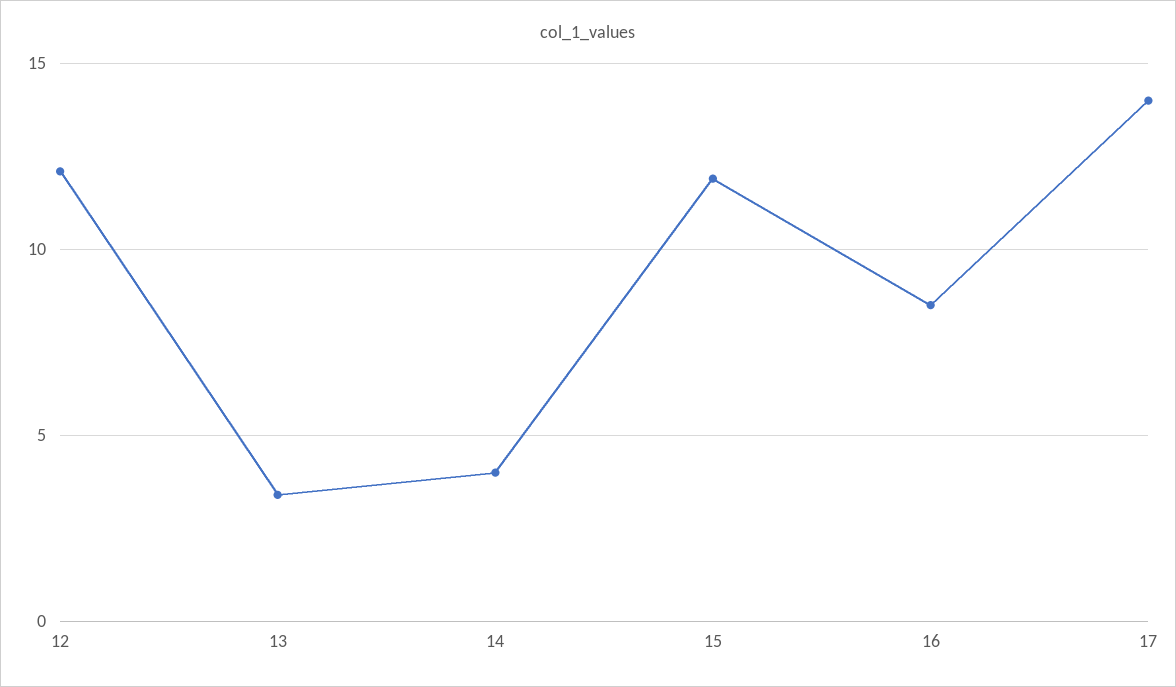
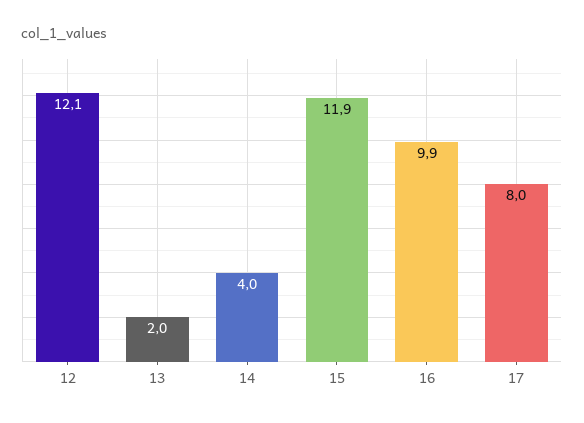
13: 3.5 -> 2
16: 8.5 -> 9.9
17: 14 -> 8

